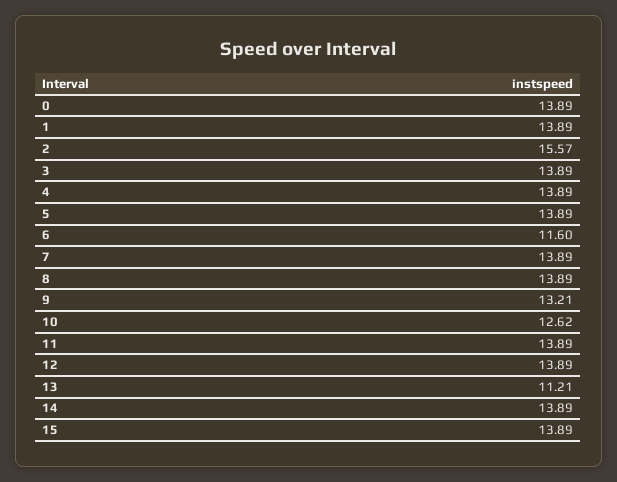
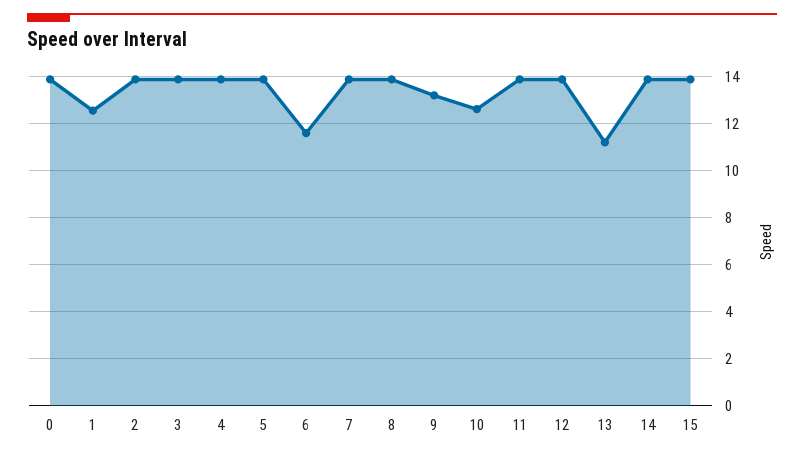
1: 13.89 -> 12.5
2: 15.57 -> 14

